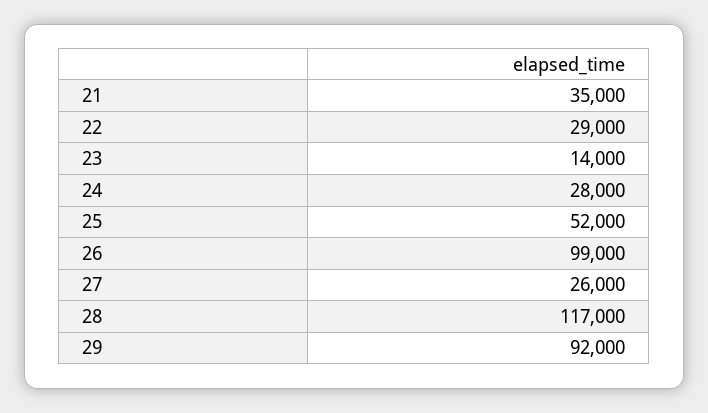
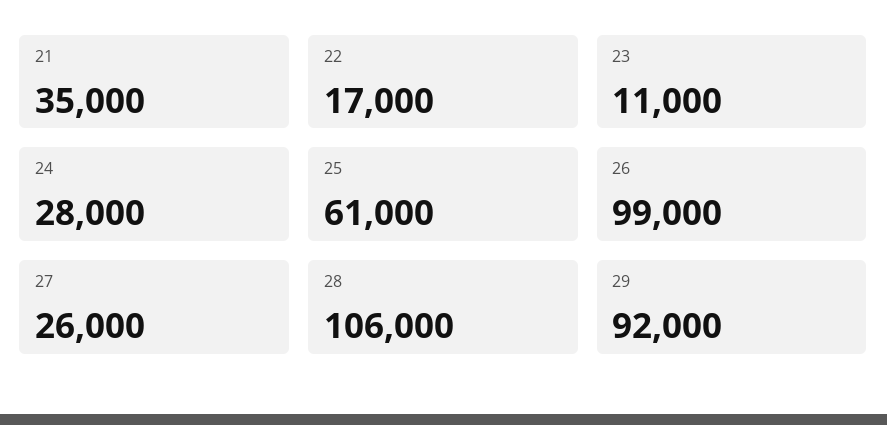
22: 29000 -> 17000
23: 14000 -> 11000
25: 52000 -> 61000
28: 117000 -> 106000

